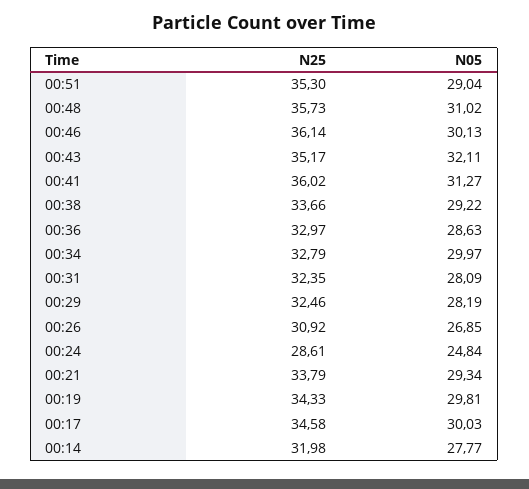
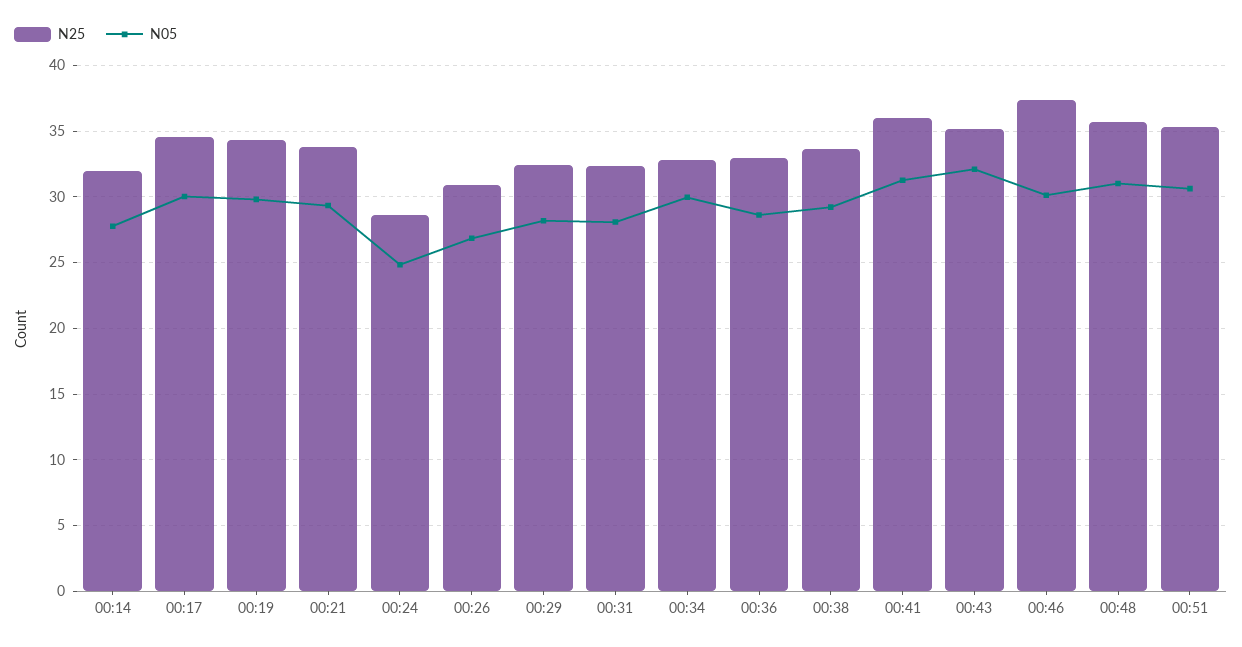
N05, 00:51: 29.04 -> 30.5
N25, 00:46: 36.14 -> 37.5

